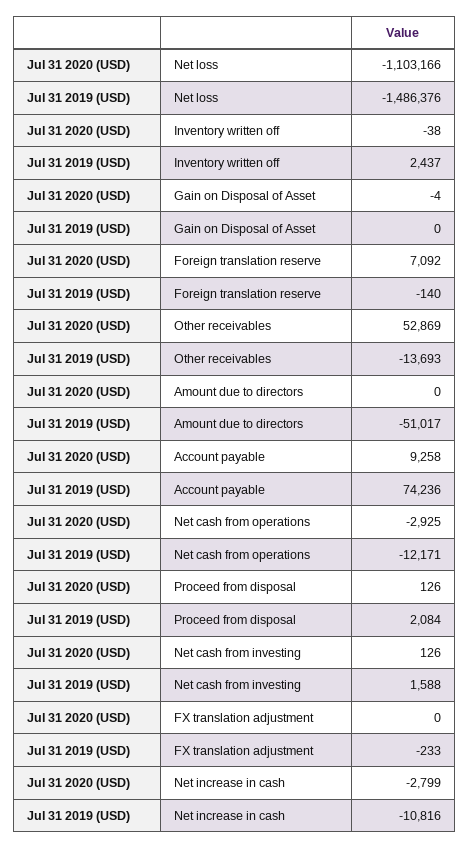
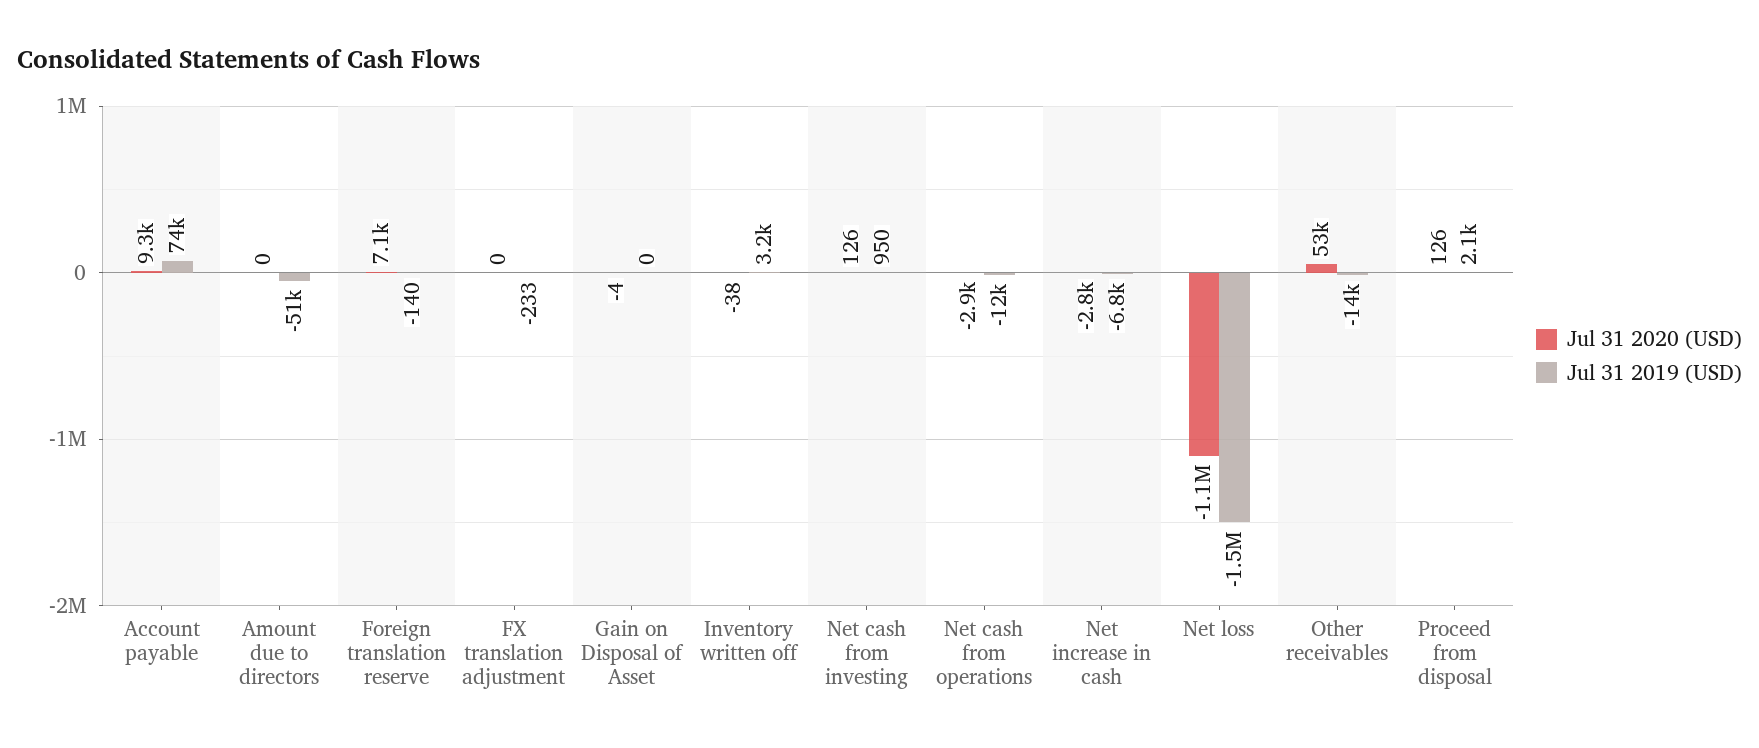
Jul 31 2019 (USD), Inventory written off: 2437 -> 3200
Jul 31 2019 (USD), Net cash from investing: 1588 -> 950
Jul 31 2019 (USD), Net increase in cash: -10816 -> -6800

